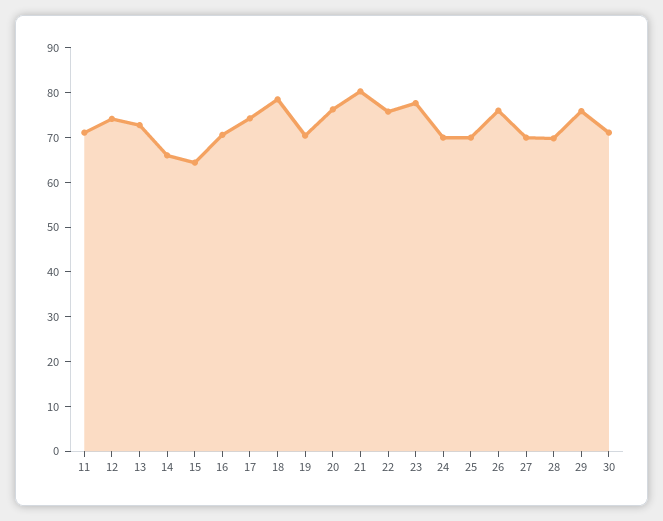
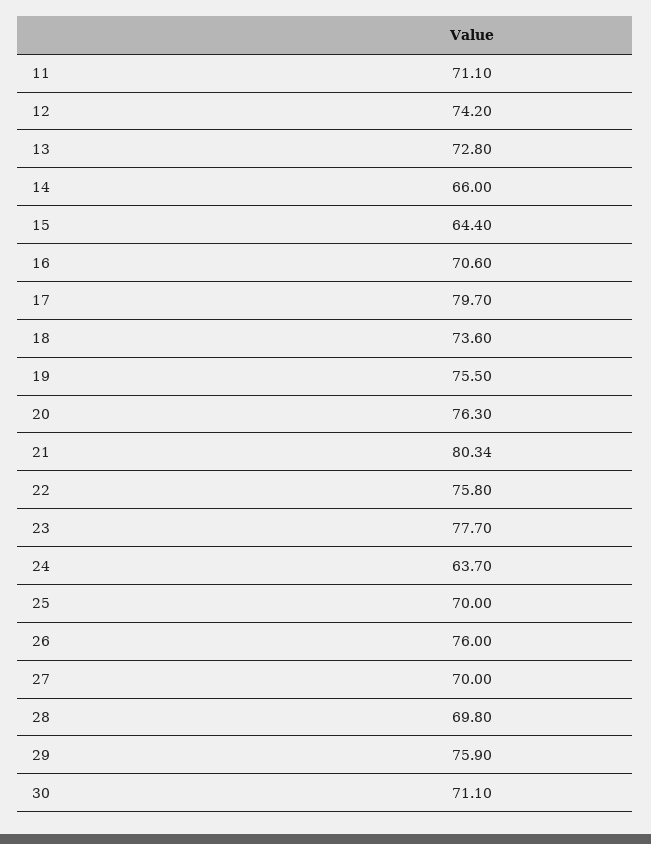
17: 74 -> 79.7
18: 78 -> 73.6
19: 70 -> 75.5
24: 70 -> 63.7

